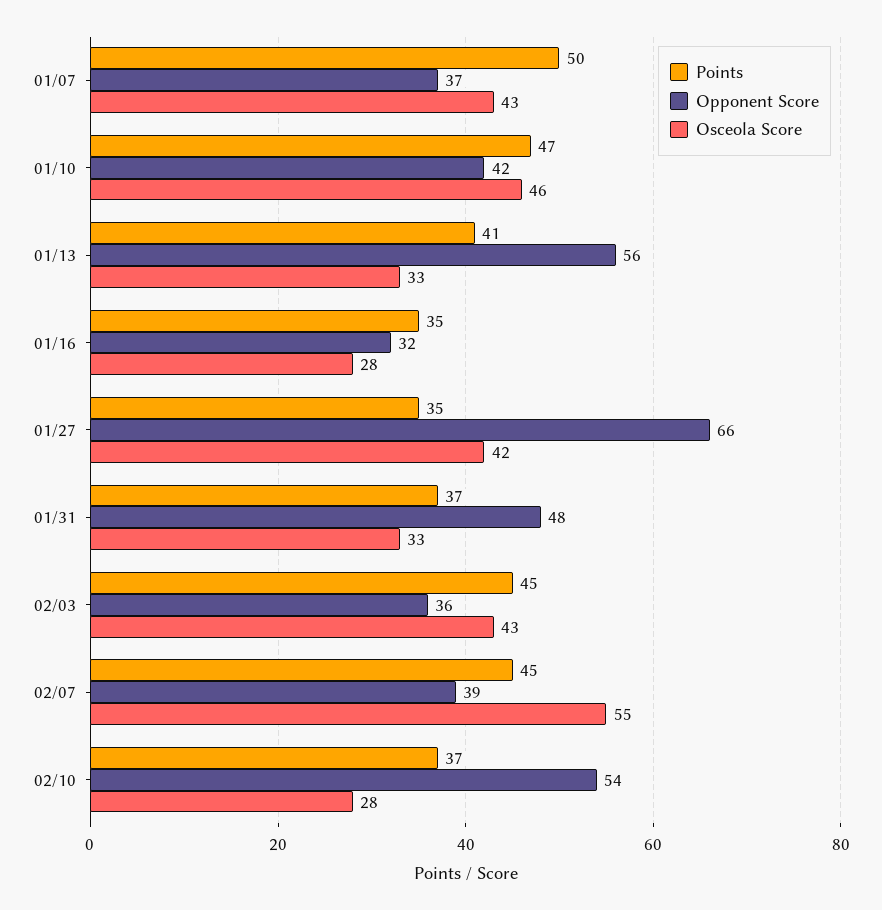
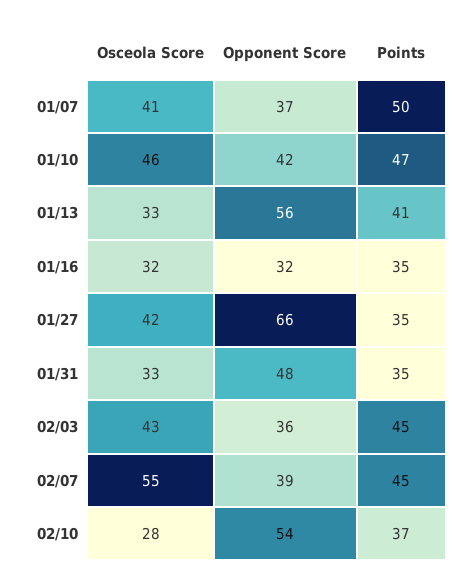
Osceola Score, 01/07: 43 -> 41
Osceola Score, 01/16: 28 -> 32
Points, 01/31: 37 -> 35

